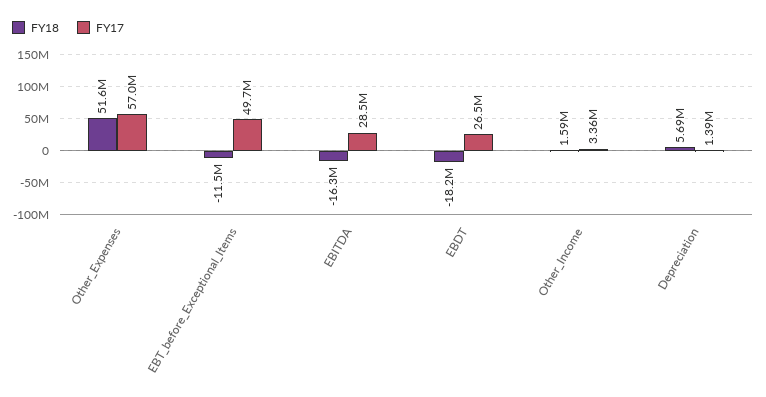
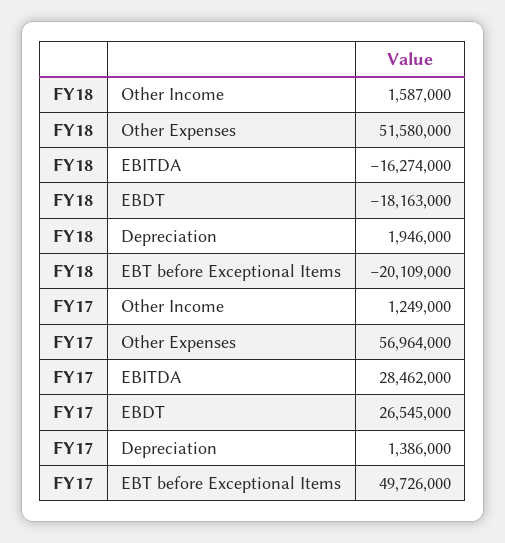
FY18, EBT_before_Exceptional_Items: -11500000 -> -20109000
FY17, Other_Income: 3360000 -> 1249000
FY18, Depreciation: 5690000 -> 1946000

